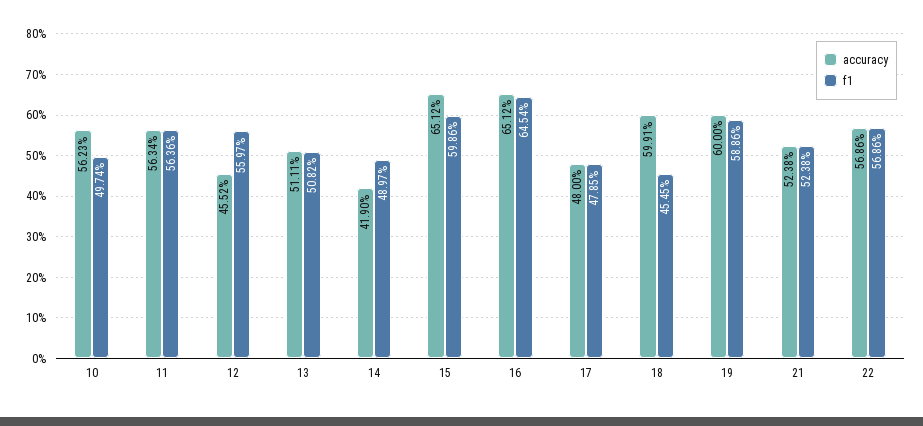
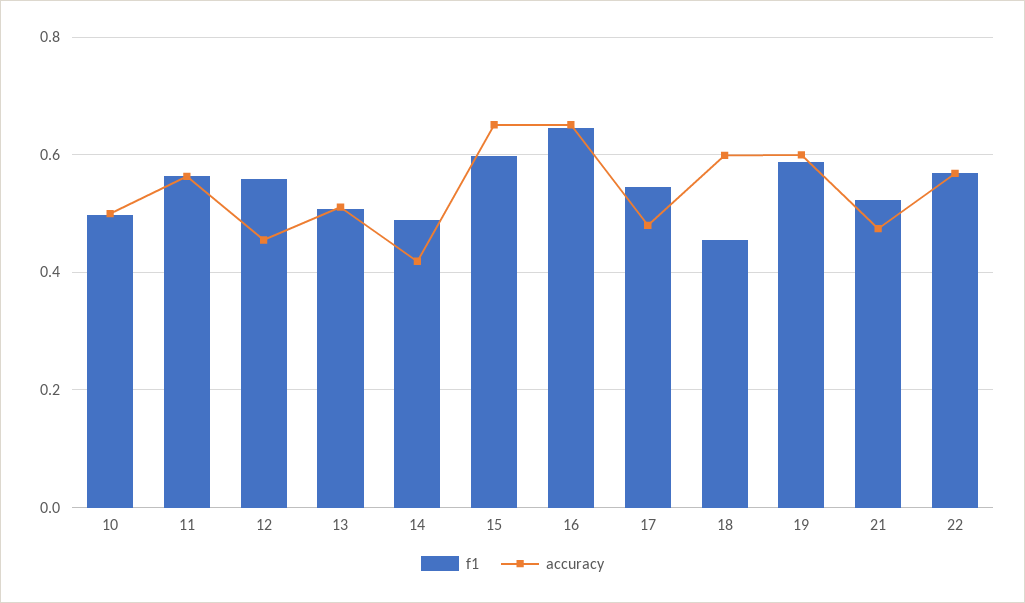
accuracy, 10: 0.5623 -> 0.5
f1, 17: 0.4785 -> 0.54
accuracy, 21: 0.5238 -> 0.48

